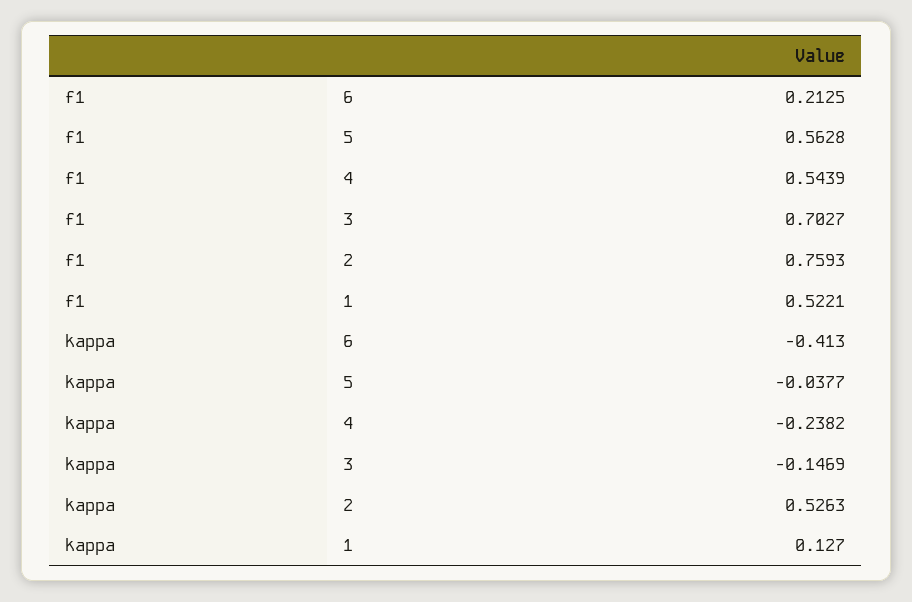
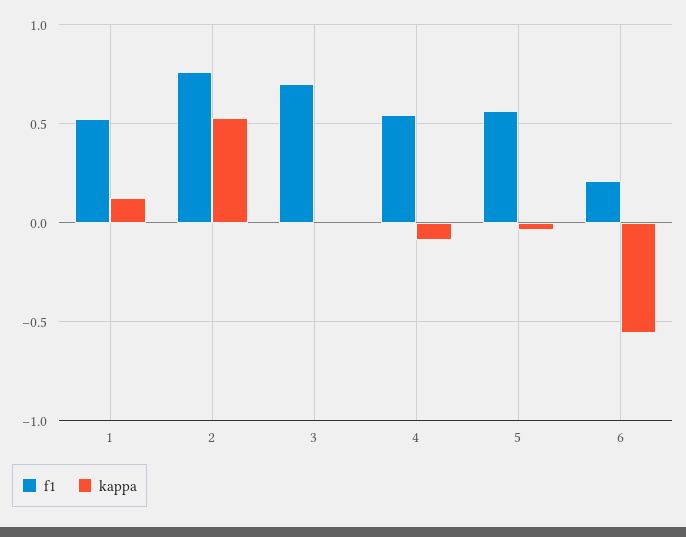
kappa, 6: -0.413 -> -0.55
kappa, 4: -0.2382 -> -0.1
kappa, 3: -0.1469 -> 0

